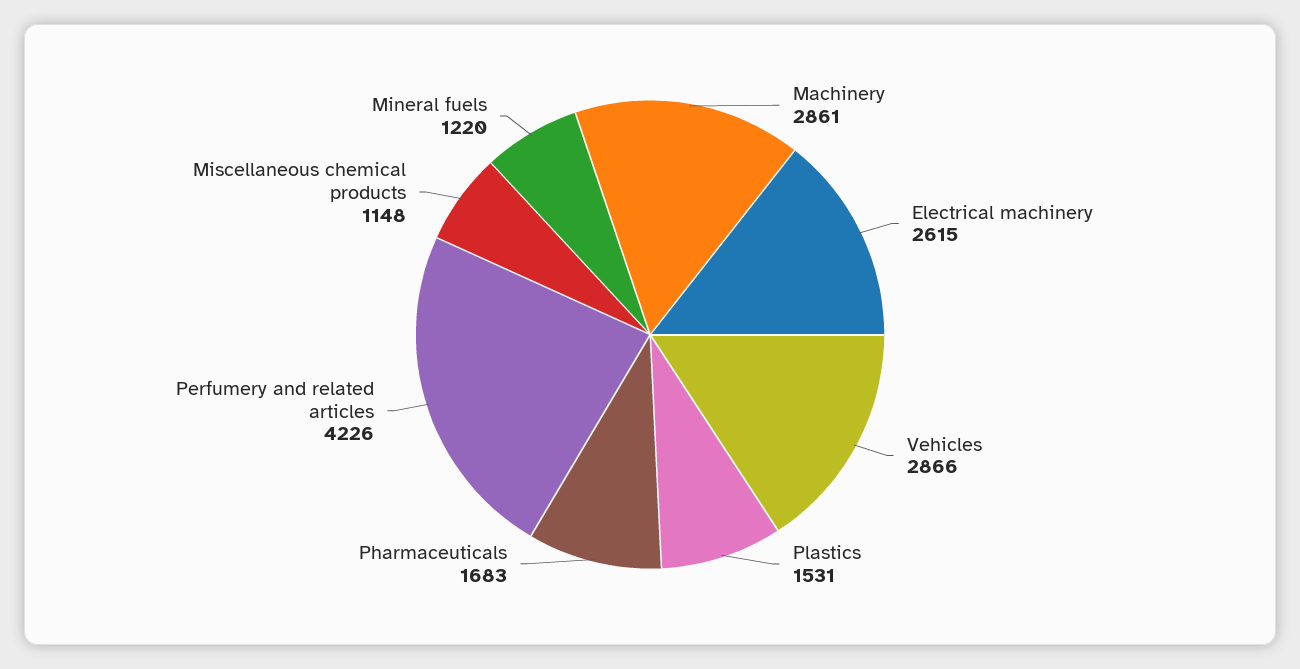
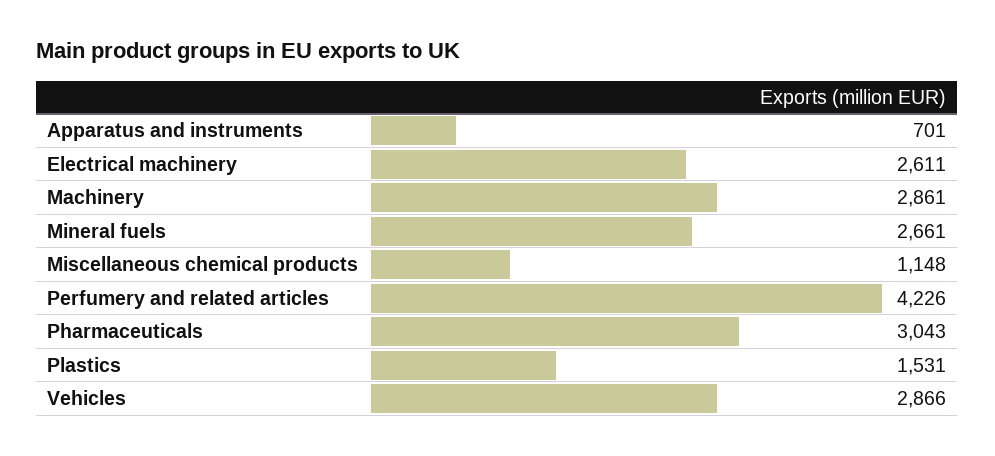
Electrical machinery: 2615 -> 2611
Pharmaceuticals: 1683 -> 3043
Mineral fuels: 1220 -> 2661
Apparatus and instruments: none -> 701

